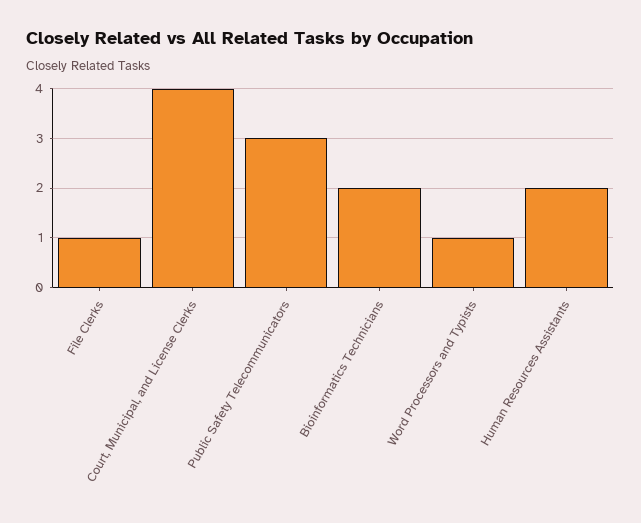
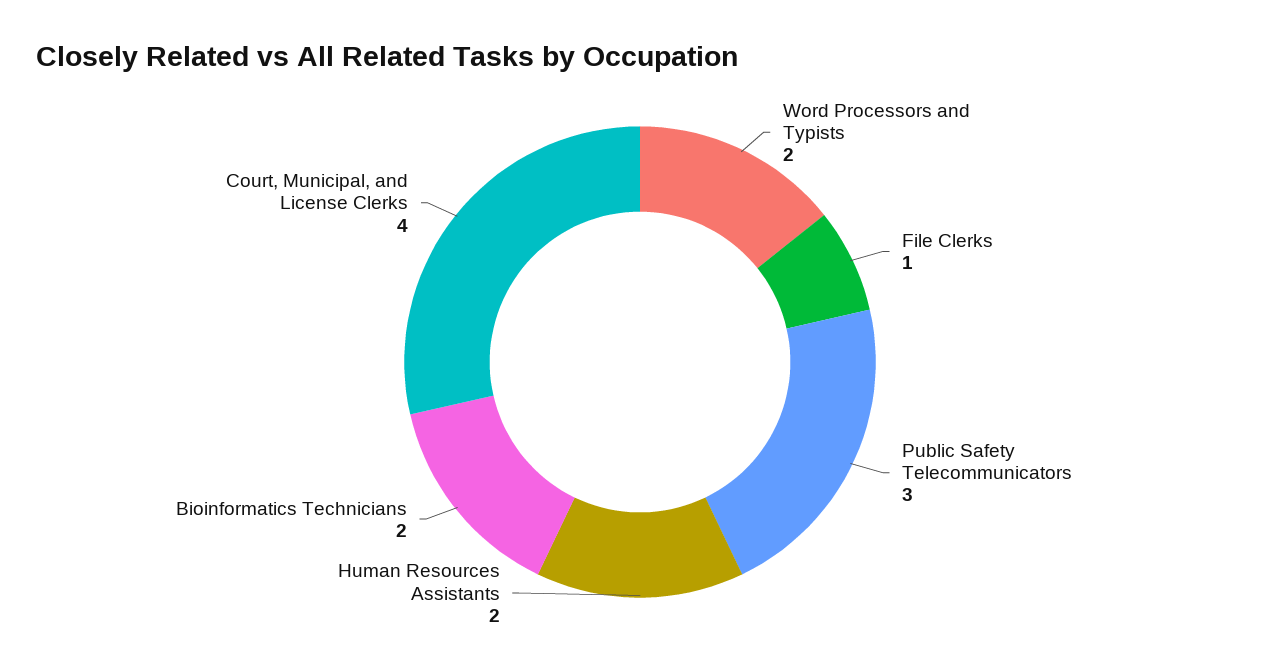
Word Processors and Typists: 1 -> 2

